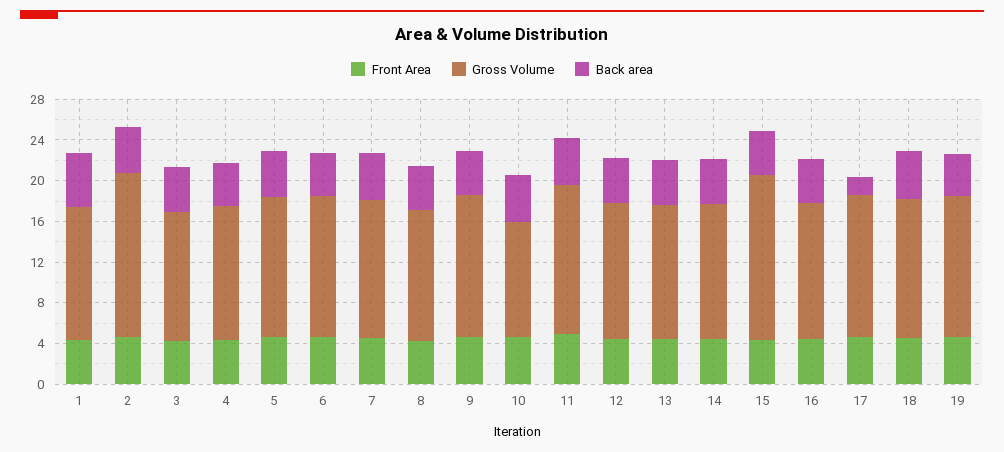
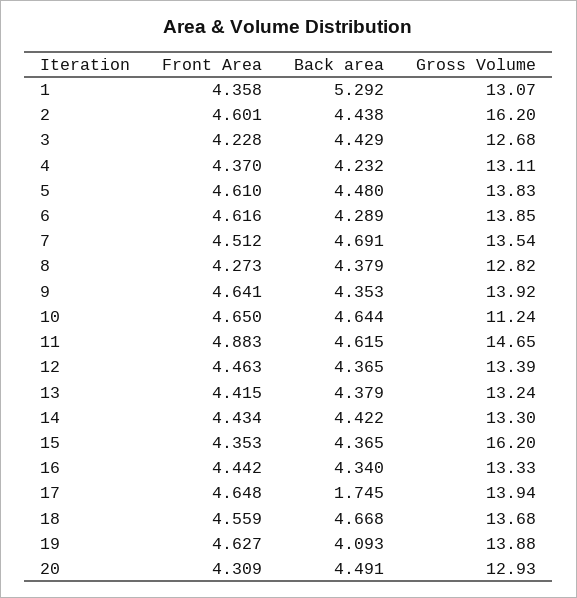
Front Area, 20: none -> 4.309
Back area, 20: none -> 4.491
Gross Volume, 20: none -> 12.93

